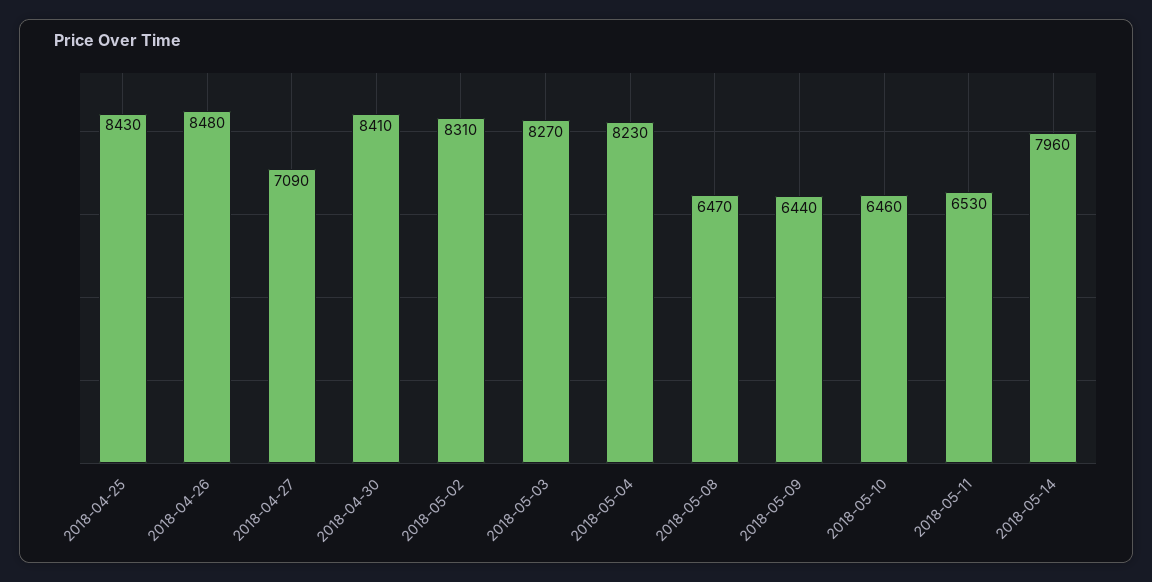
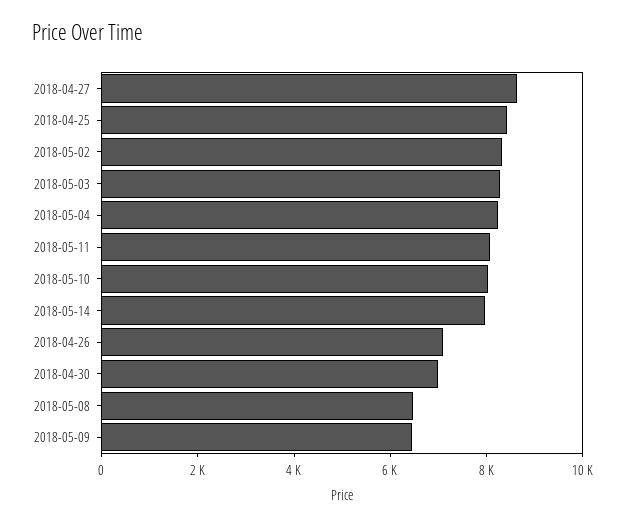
2018-04-26: 8480 -> 7000
2018-04-27: 7090 -> 8500
2018-04-30: 8410 -> 7000
2018-05-10: 6460 -> 8000
2018-05-11: 6530 -> 8000

